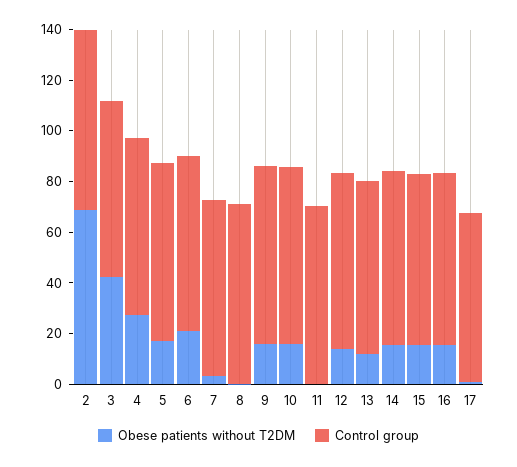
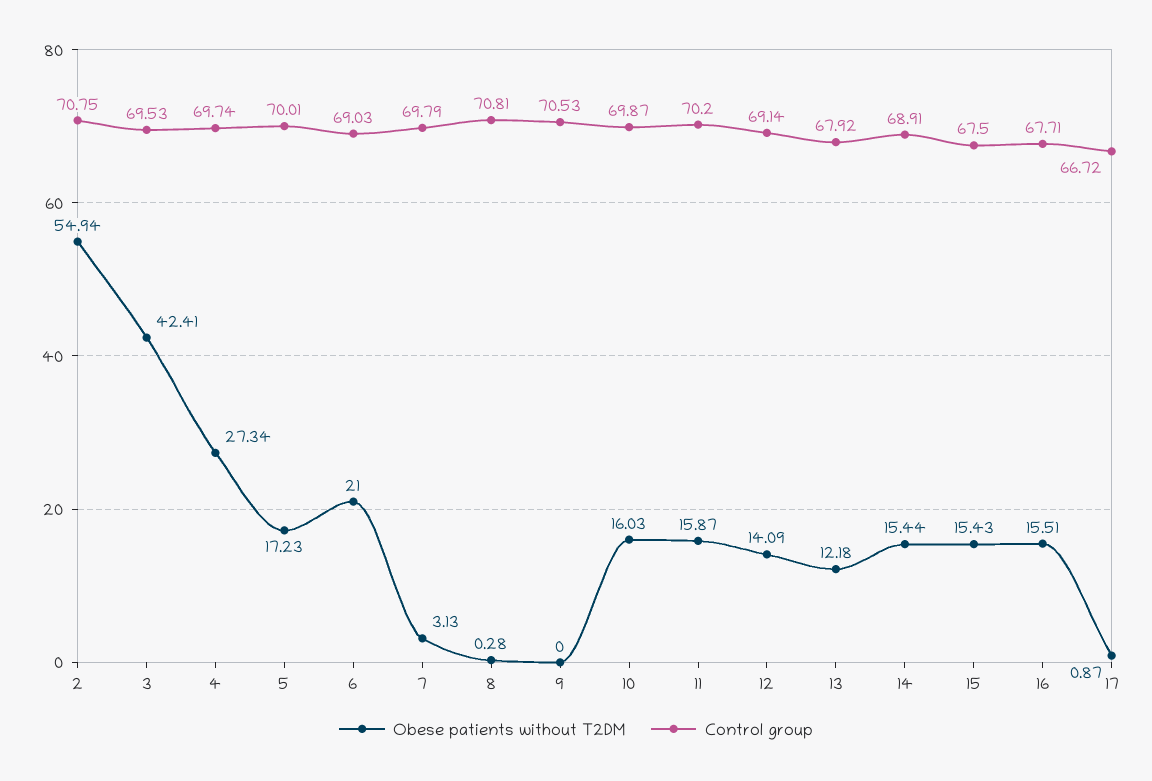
Obese patients without T2DM, 2: 70 -> 54.94
Obese patients without T2DM, 9: 15 -> 0
Obese patients without T2DM, 11: 0 -> 15.87

